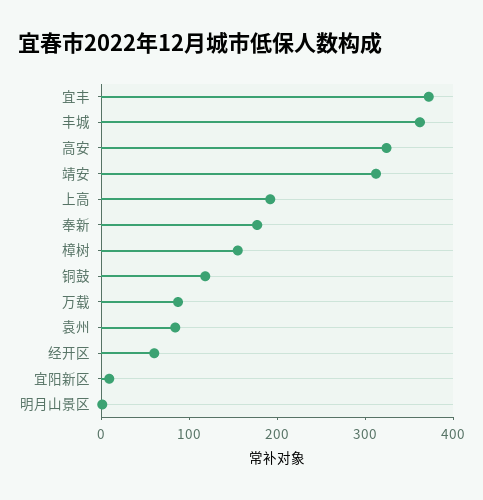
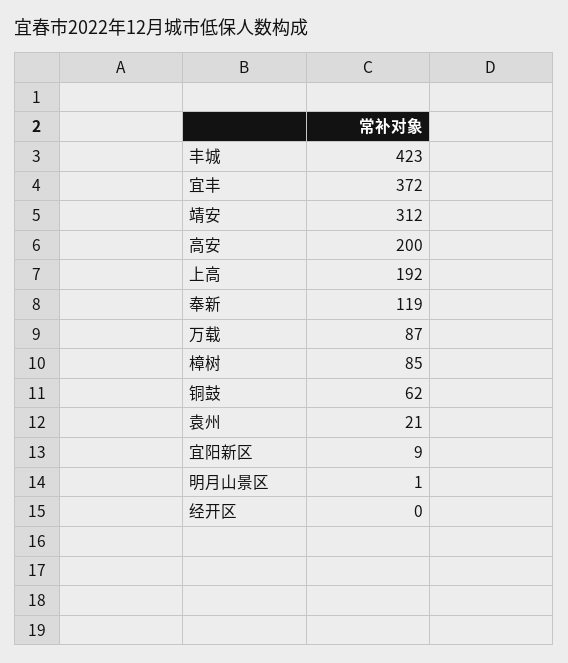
丰城: 360 -> 423
高安: 320 -> 200
奉新: 180 -> 119
樟树: 160 -> 85
铜鼓: 120 -> 62
袁州: 80 -> 21
经开区: 60 -> 0

